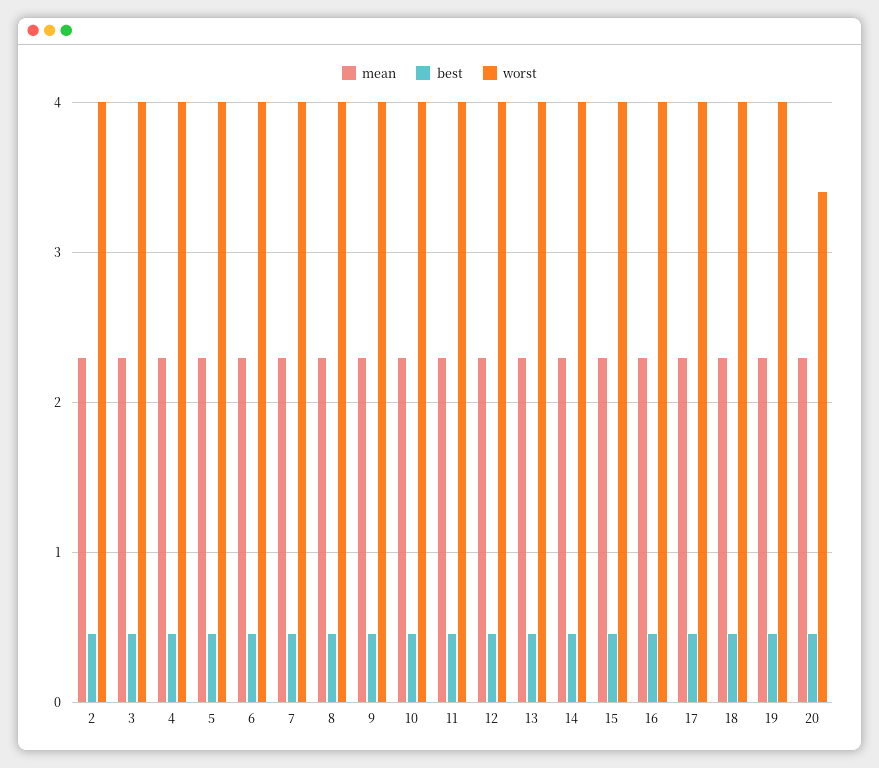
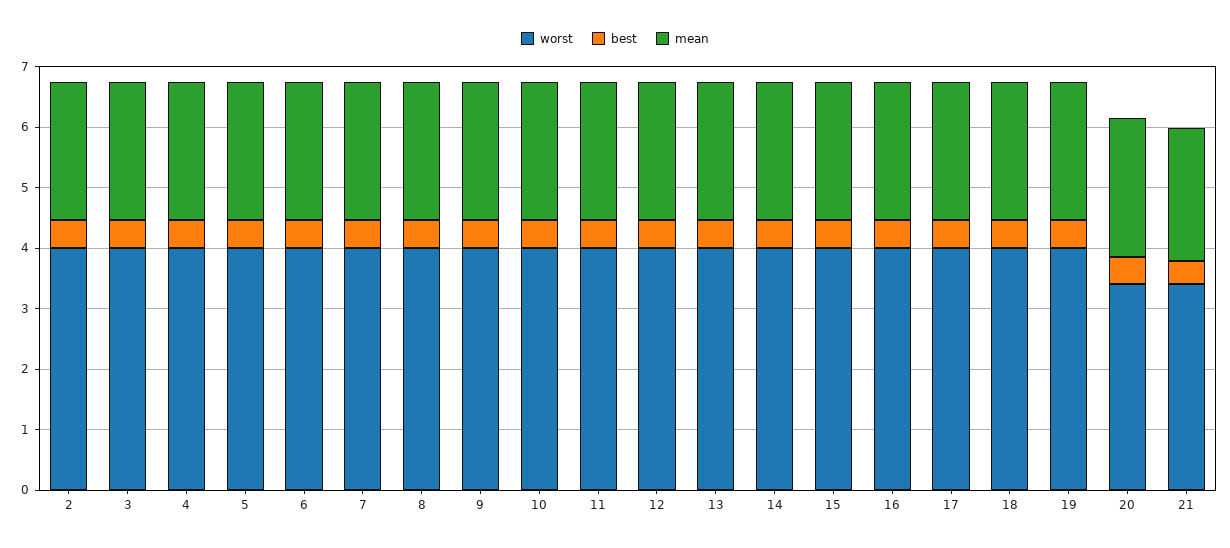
worst, 21: none -> 3.4
best, 21: none -> 0.4
mean, 21: none -> 2.2

